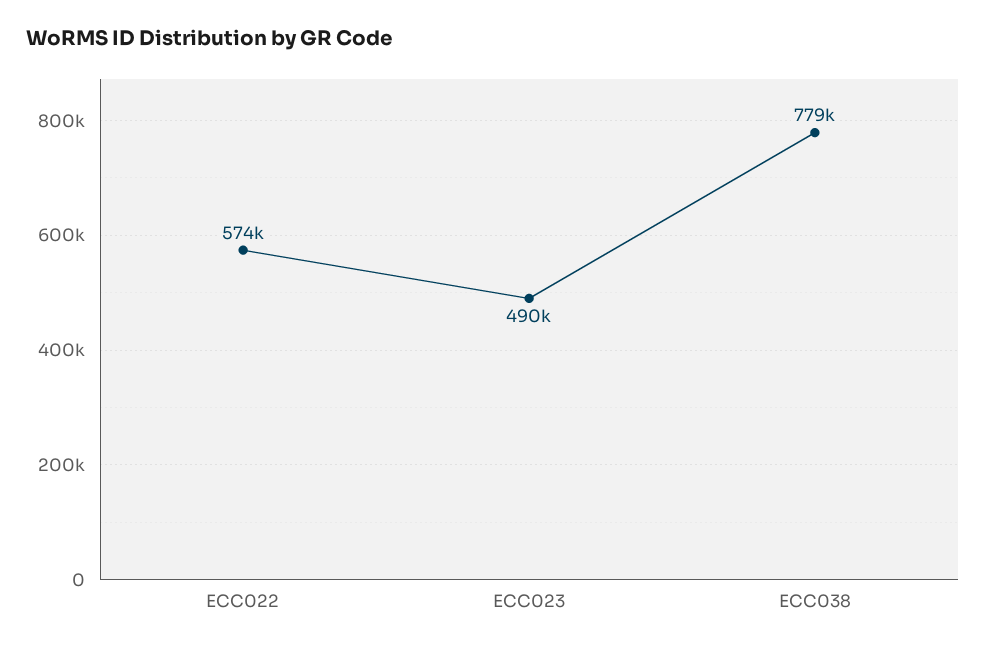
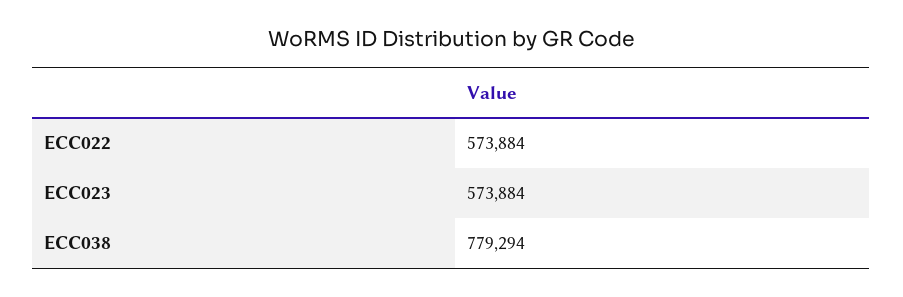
ECC023: 490000 -> 573884

